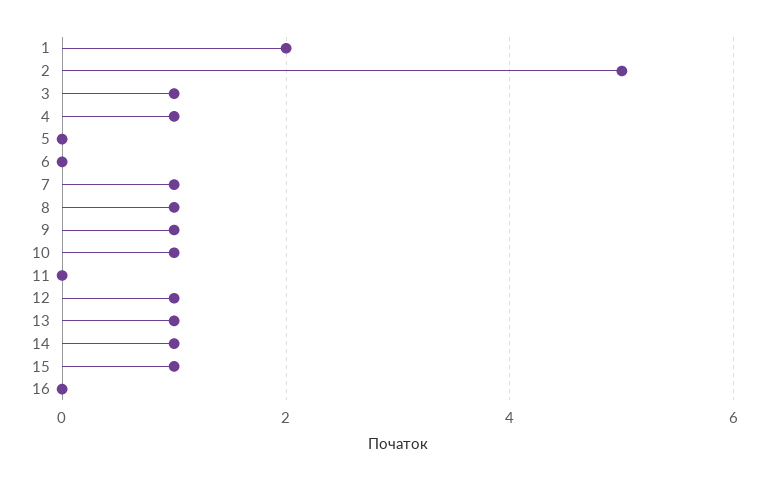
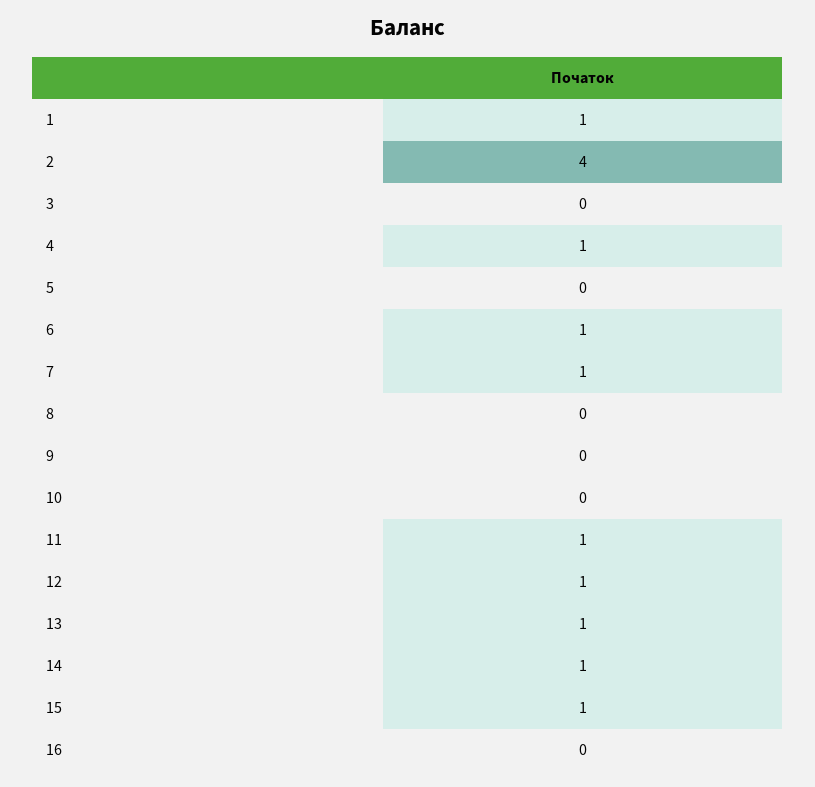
1: 2 -> 1
2: 5 -> 4
3: 1 -> 0
6: 0 -> 1
8: 1 -> 0
9: 1 -> 0
10: 1 -> 0
11: 0 -> 1

